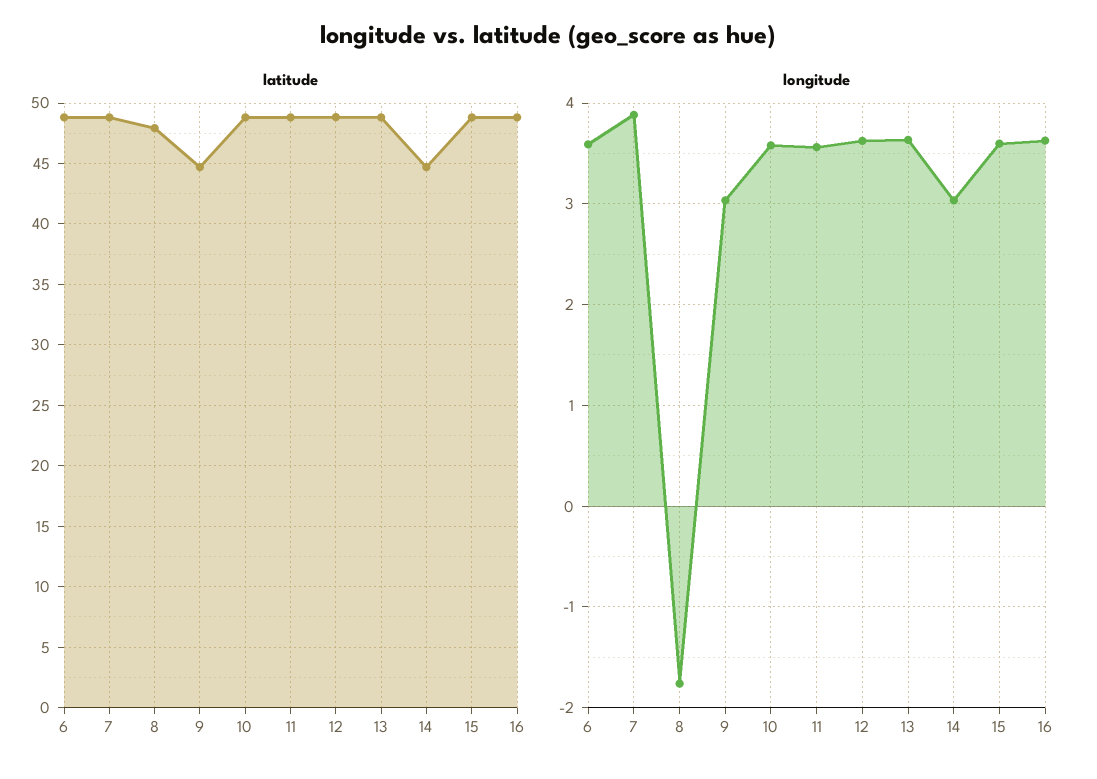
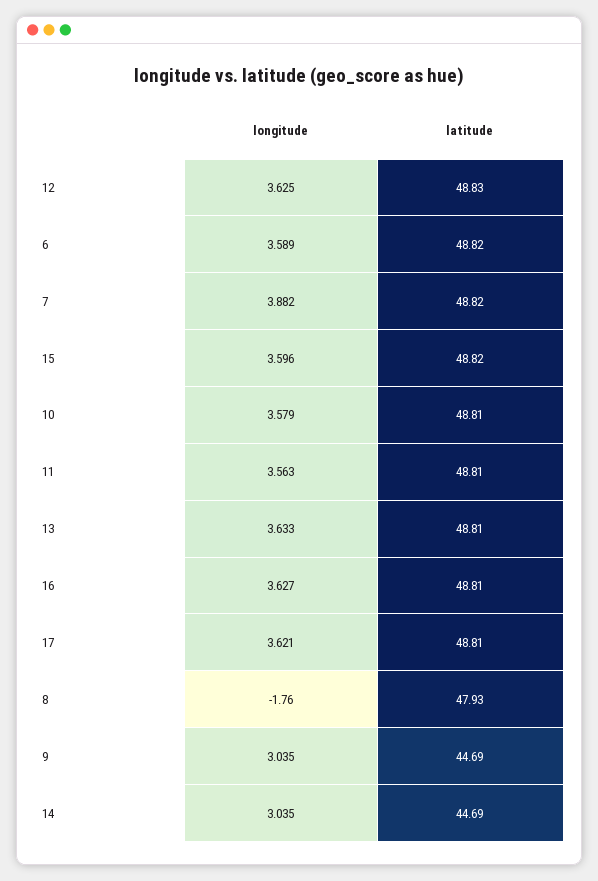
longitude, 17: none -> 3.621
latitude, 17: none -> 48.81

